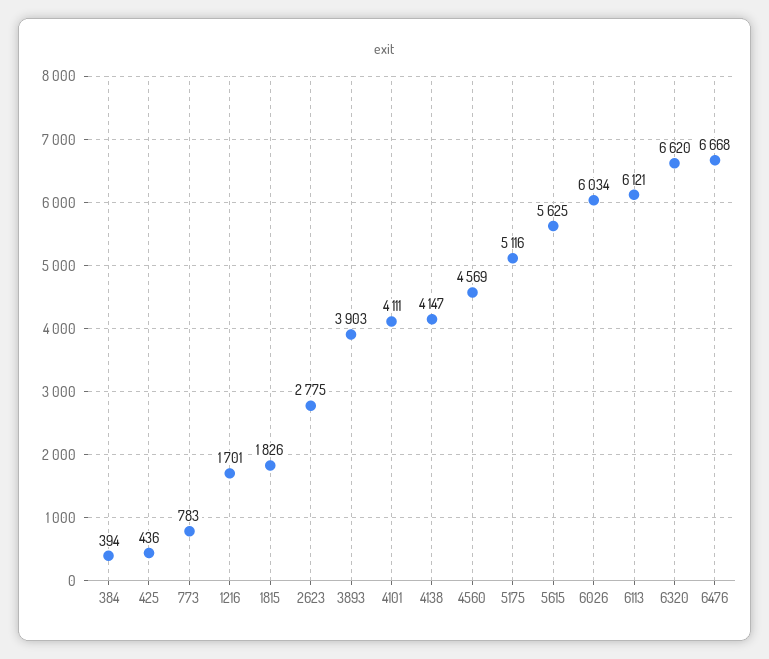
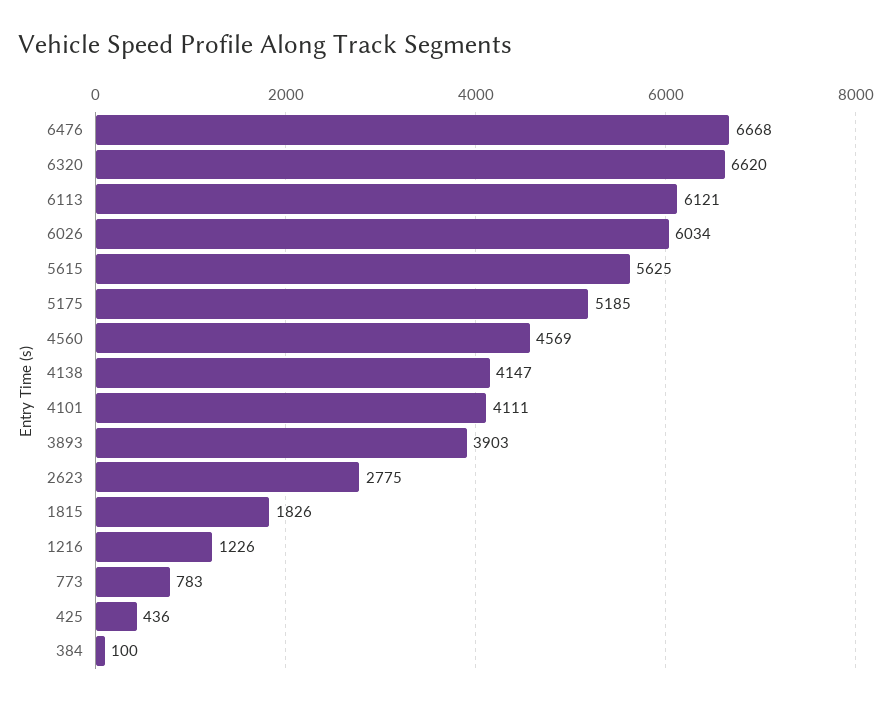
384: 394 -> 100
1216: 1701 -> 1226
5175: 5116 -> 5185

